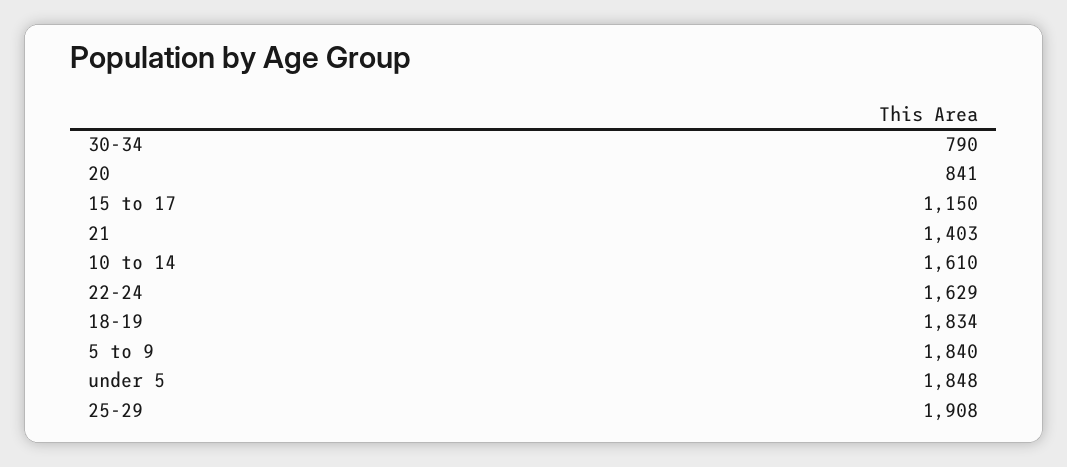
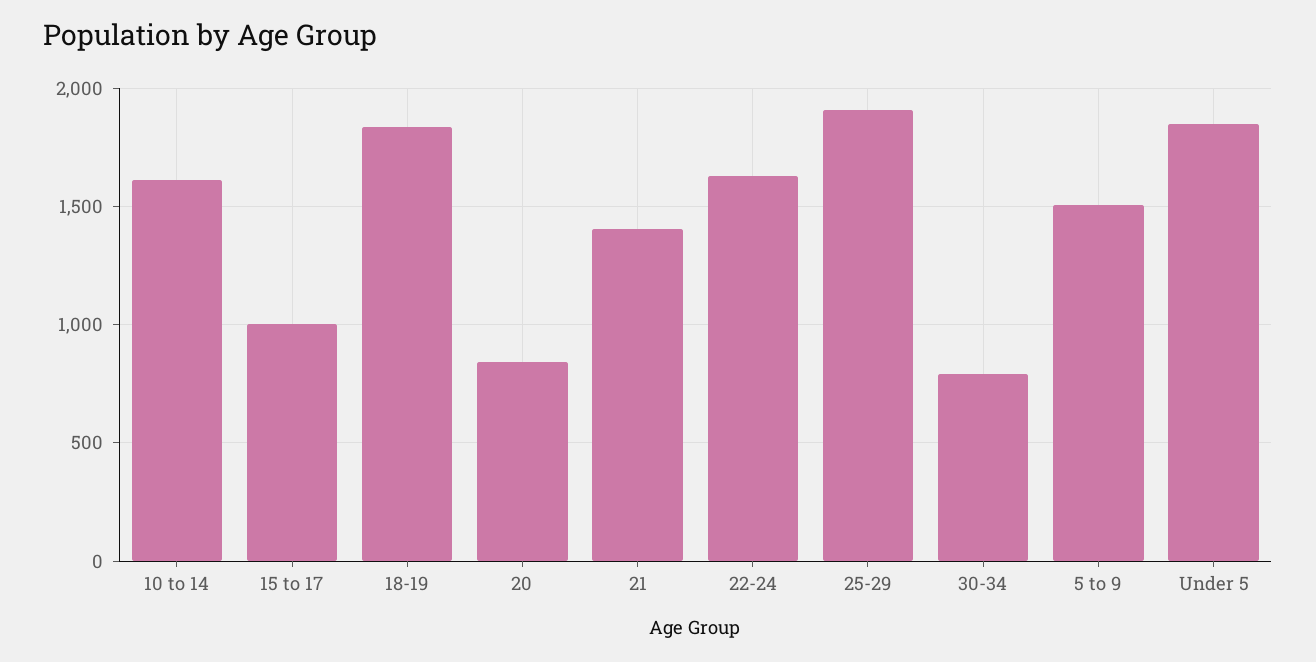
15 to 17: 1150 -> 1000
5 to 9: 1840 -> 1500

